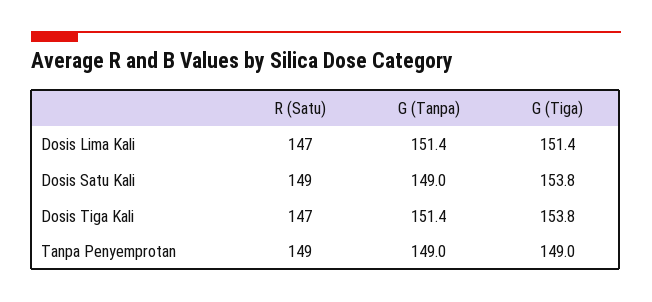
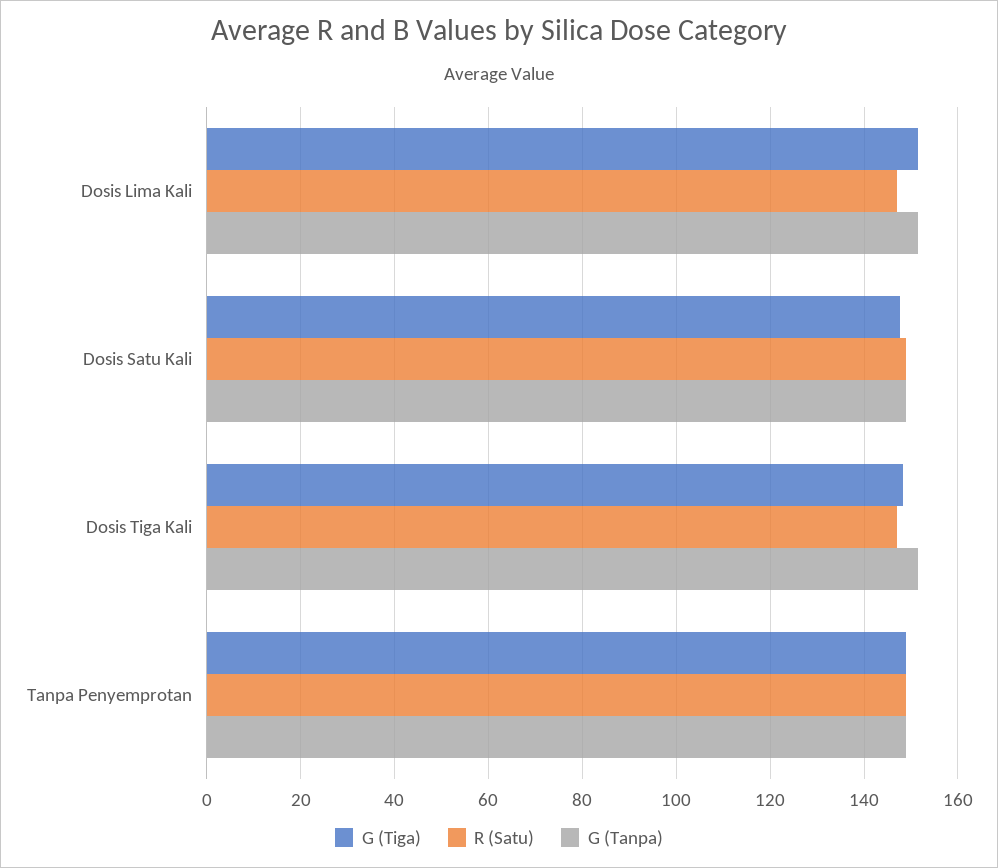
G (Tiga), Dosis Satu Kali: 153.8 -> 148
G (Tiga), Dosis Tiga Kali: 153.8 -> 148

